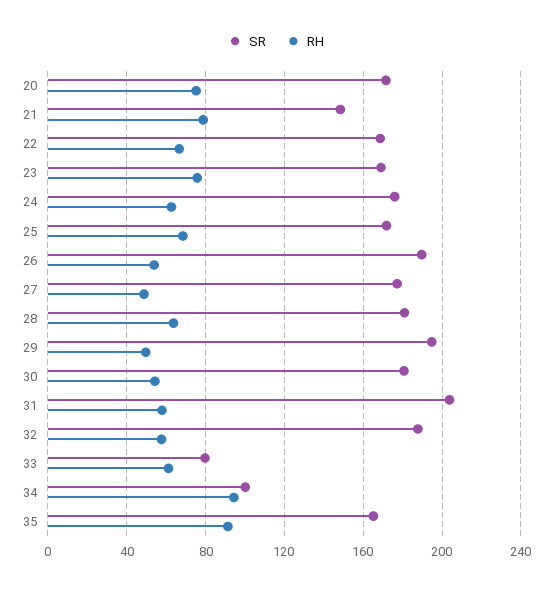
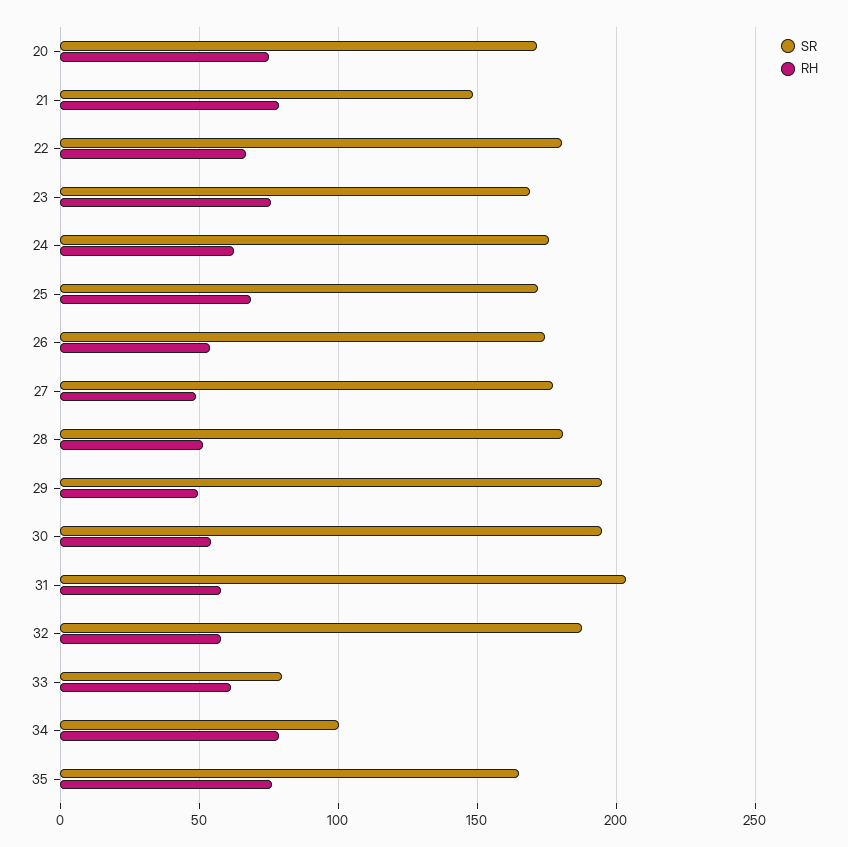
SR, 22: 170 -> 180
SR, 26: 190 -> 175
RH, 28: 65 -> 50
SR, 30: 180 -> 195
RH, 34: 95 -> 80
RH, 35: 90 -> 75

